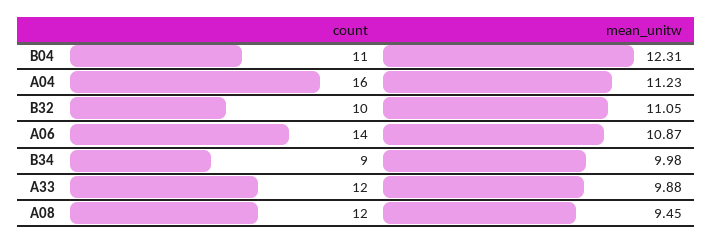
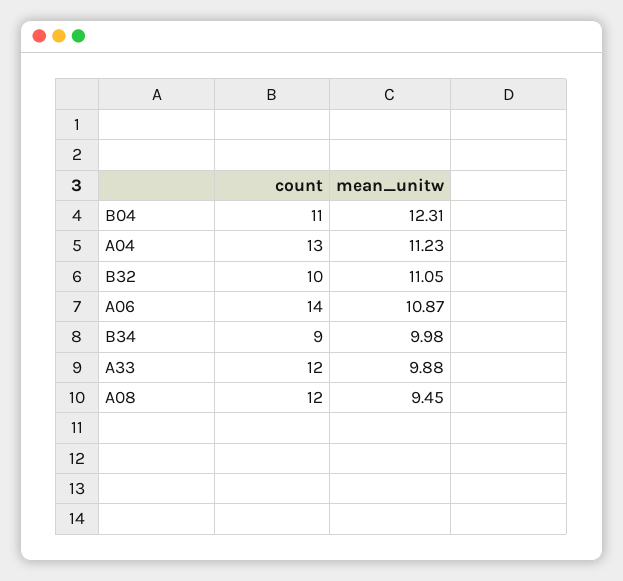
count, A04: 16 -> 13

